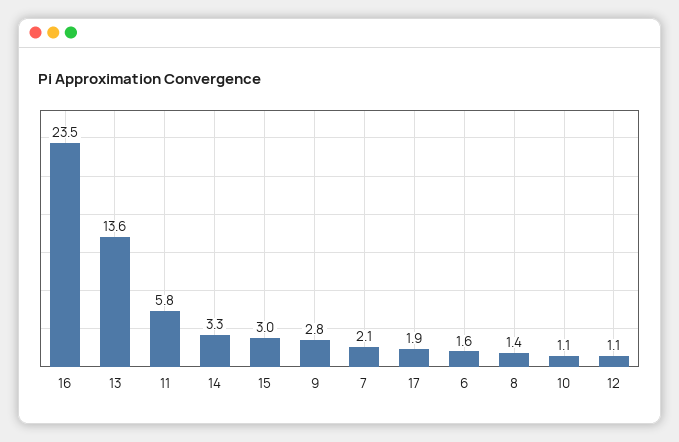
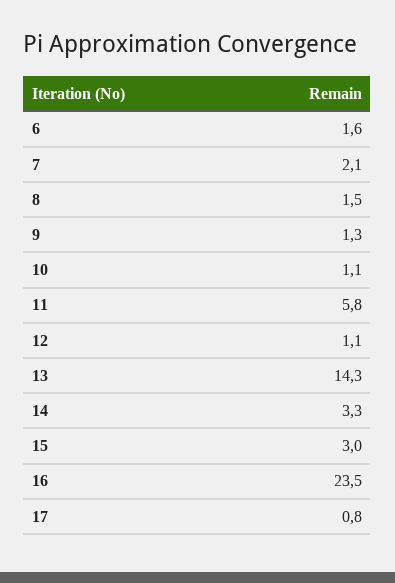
13: 13.6 -> 14.3
9: 2.8 -> 1.3
17: 1.9 -> 0.8
8: 1.4 -> 1.5

